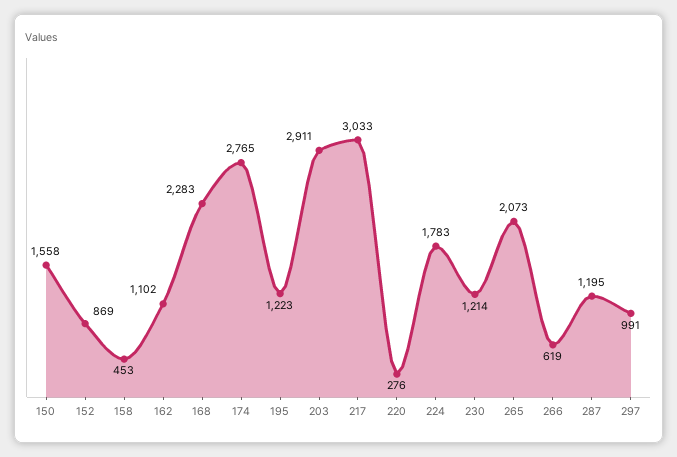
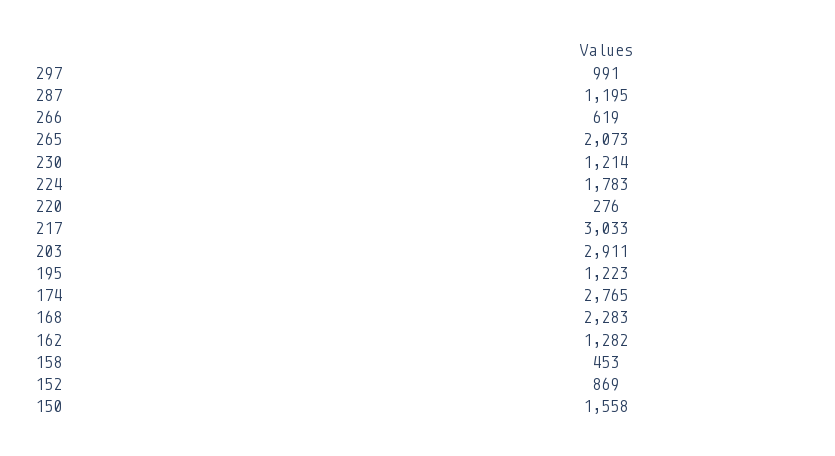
162: 1102 -> 1282

